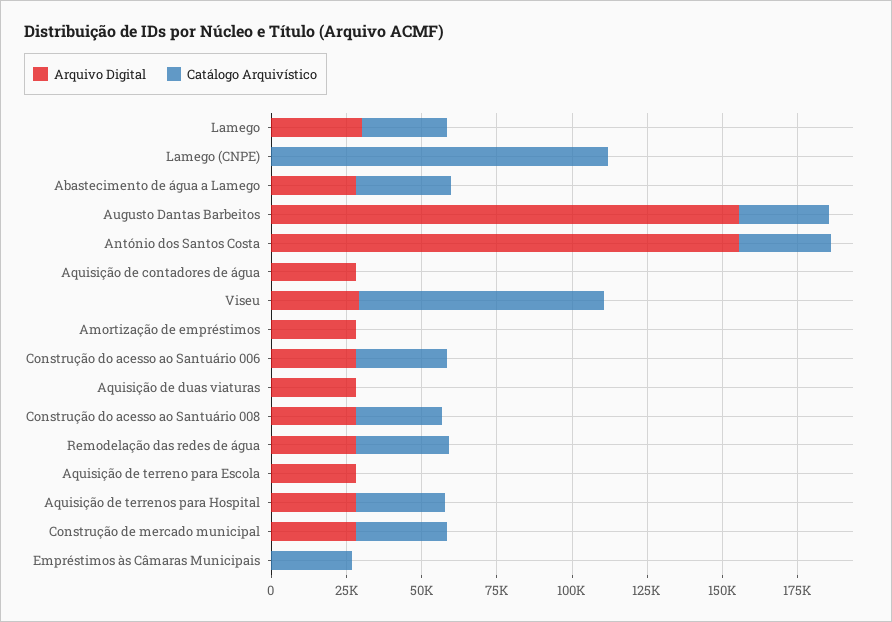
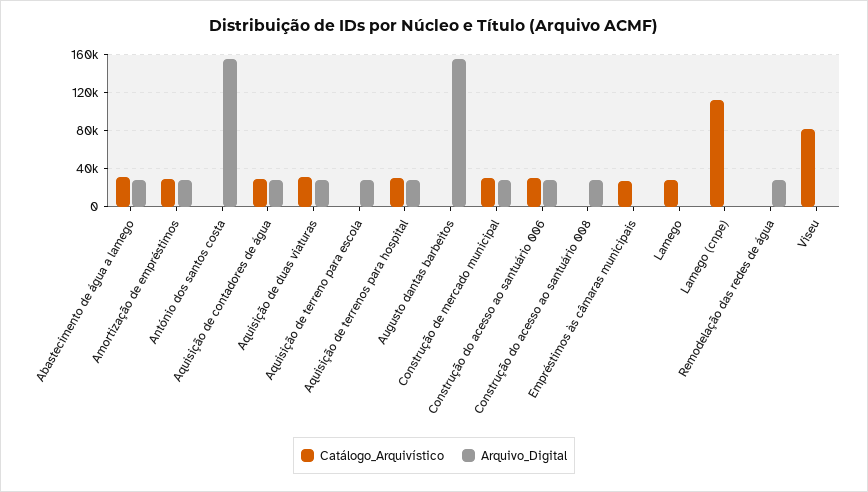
Arquivo Digital, Lamego: 30000 -> 0
Catálogo Arquivístico, Augusto Dantas Barbeitos: 30000 -> 0
Catálogo Arquivístico, António dos Santos Costa: 30000 -> 0
Catálogo Arquivístico, Aquisição de contadores de água: 0 -> 30000
Arquivo Digital, Viseu: 30000 -> 0
Catálogo Arquivístico, Amortização de empréstimos: 0 -> 30000
Catálogo Arquivístico, Aquisição de duas viaturas: 0 -> 30000
Catálogo Arquivístico, Construção do acesso ao Santuário 008: 30000 -> 0
Catálogo Arquivístico, Remodelação das redes de água: 30000 -> 0

